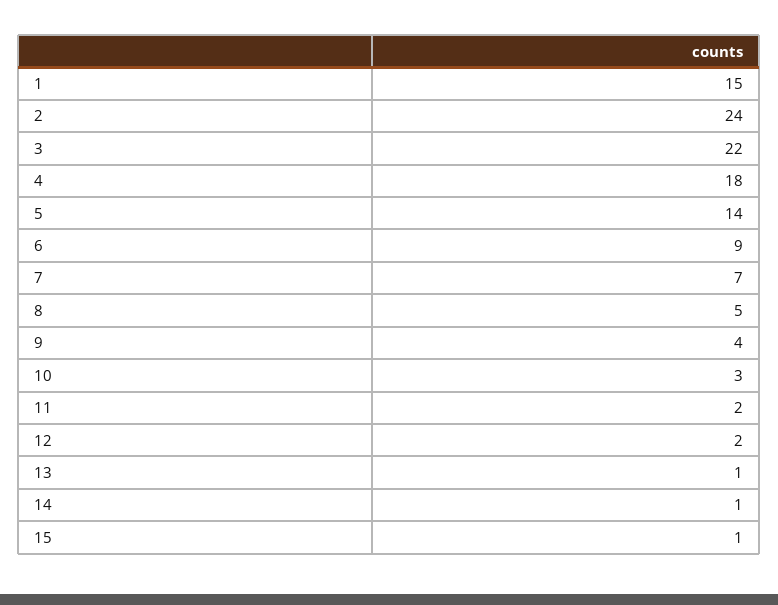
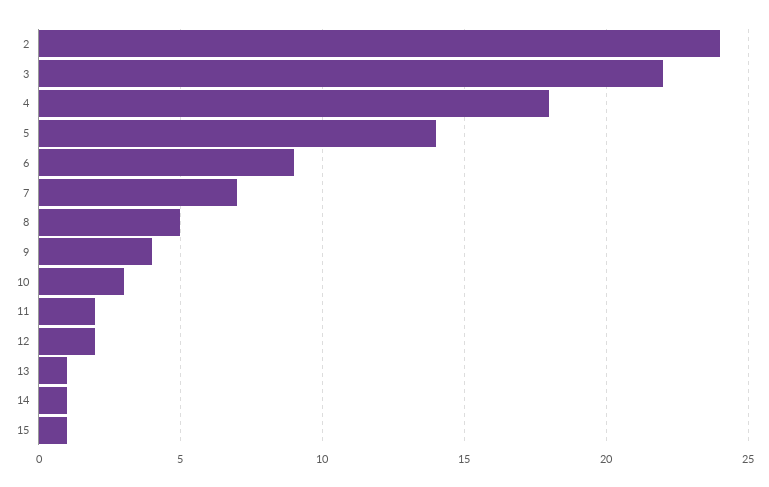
1: 15 -> none

